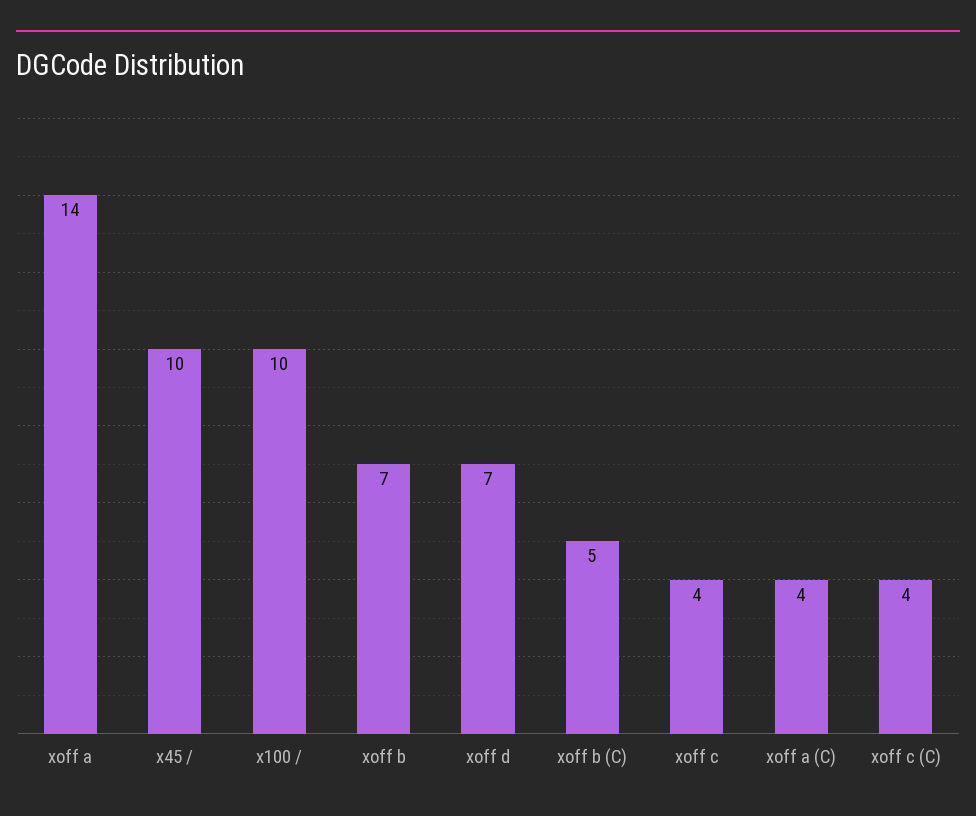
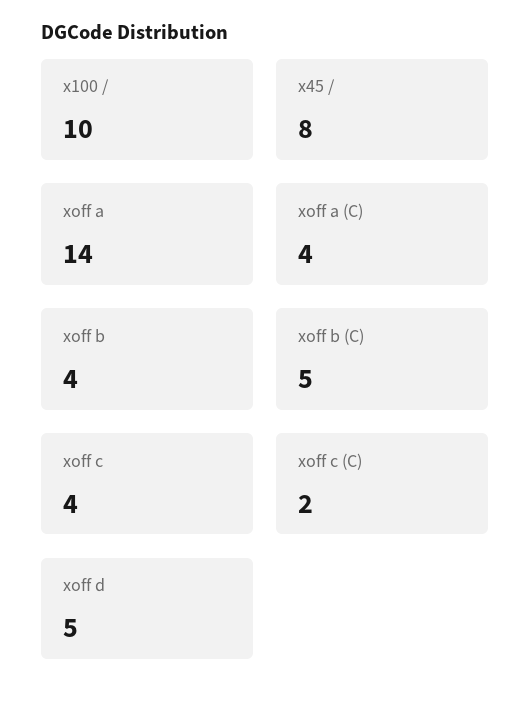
x45 /: 10 -> 8
xoff b: 7 -> 4
xoff d: 7 -> 5
xoff c (C): 4 -> 2

